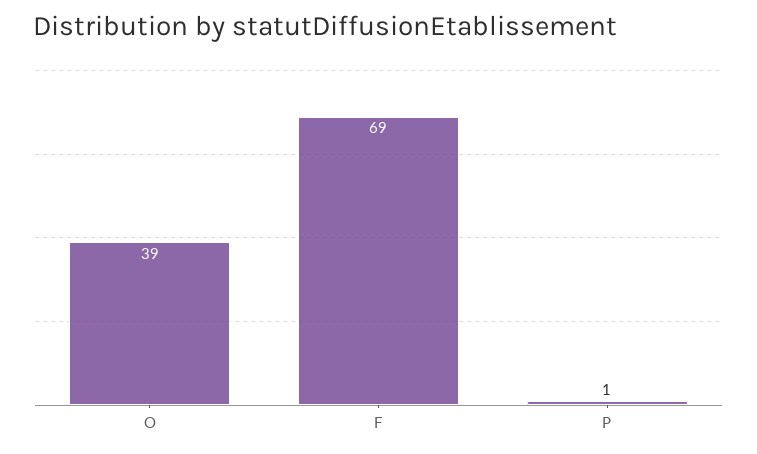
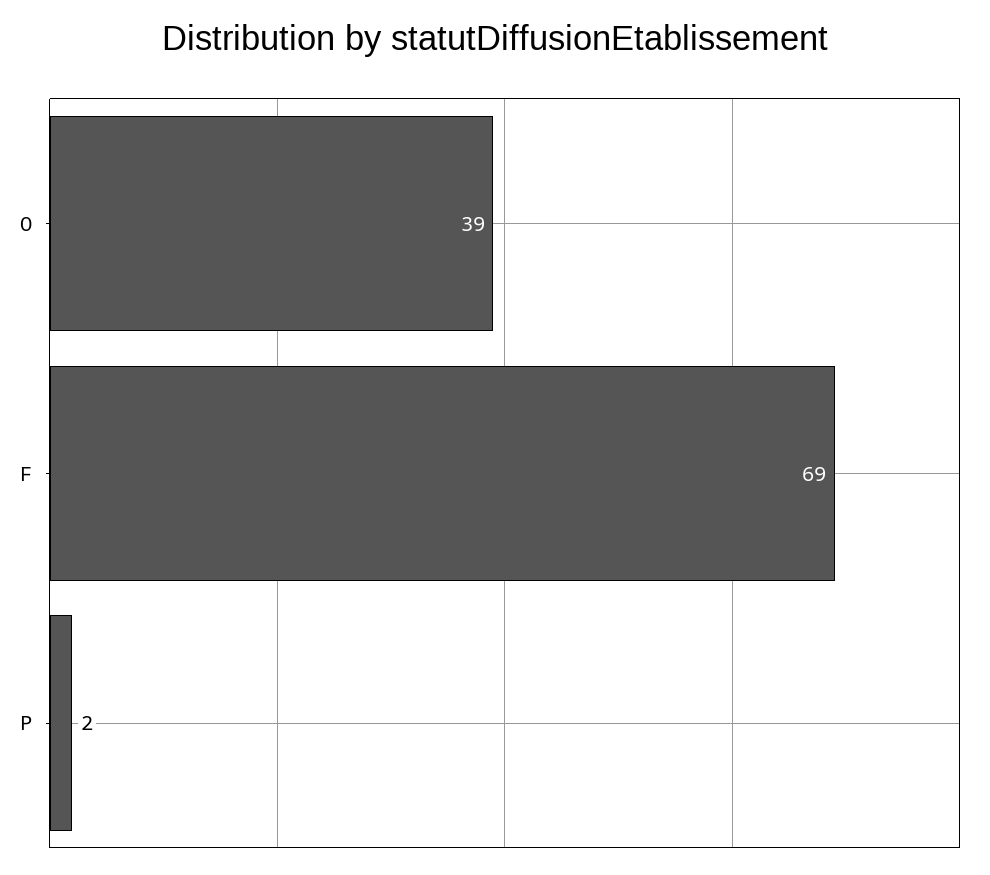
P: 1 -> 2

